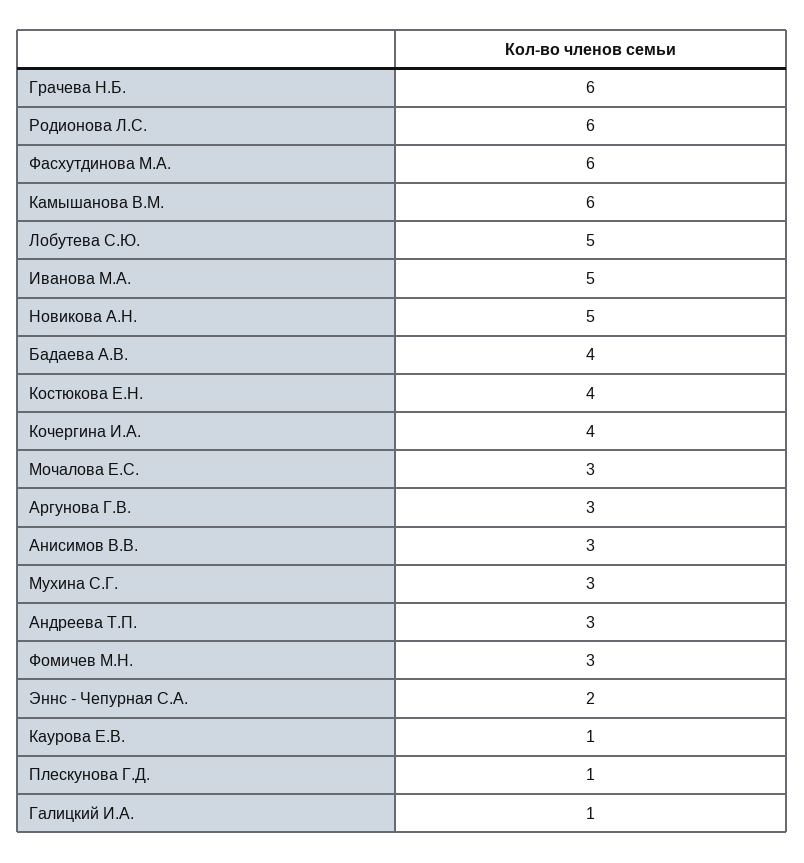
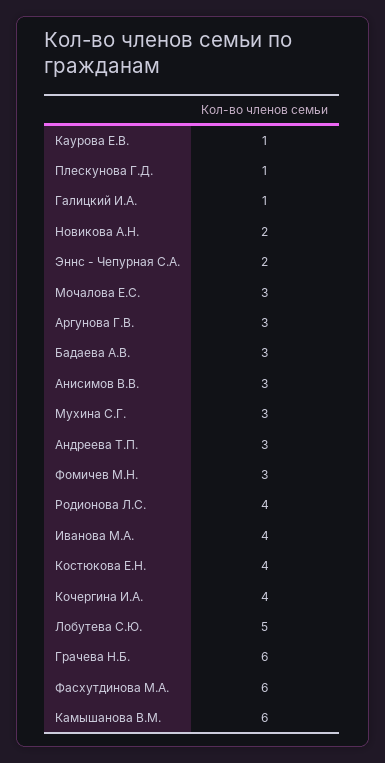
Родионова Л.С.: 6 -> 4
Иванова М.А.: 5 -> 4
Новикова А.Н.: 5 -> 2
Бадаева А.В.: 4 -> 3

